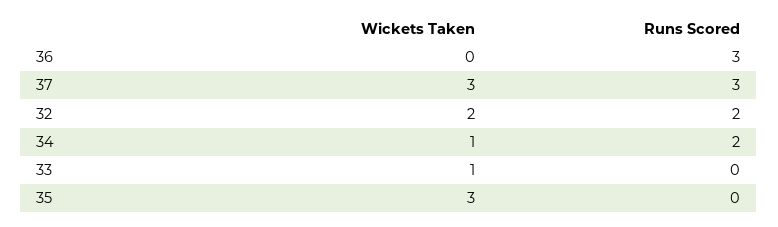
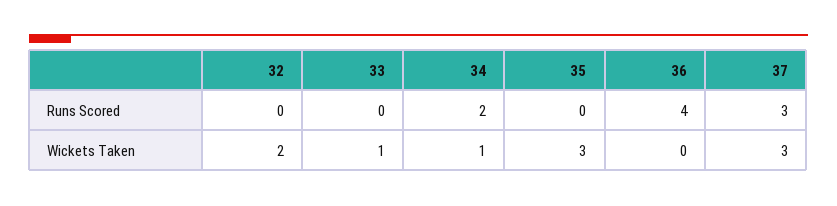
Runs Scored, 36: 3 -> 4
Runs Scored, 32: 2 -> 0

